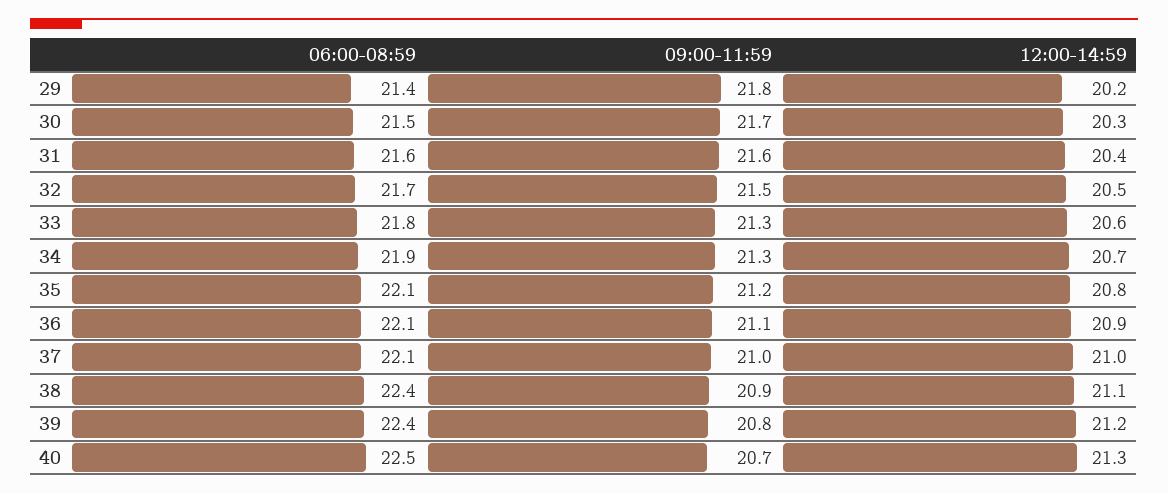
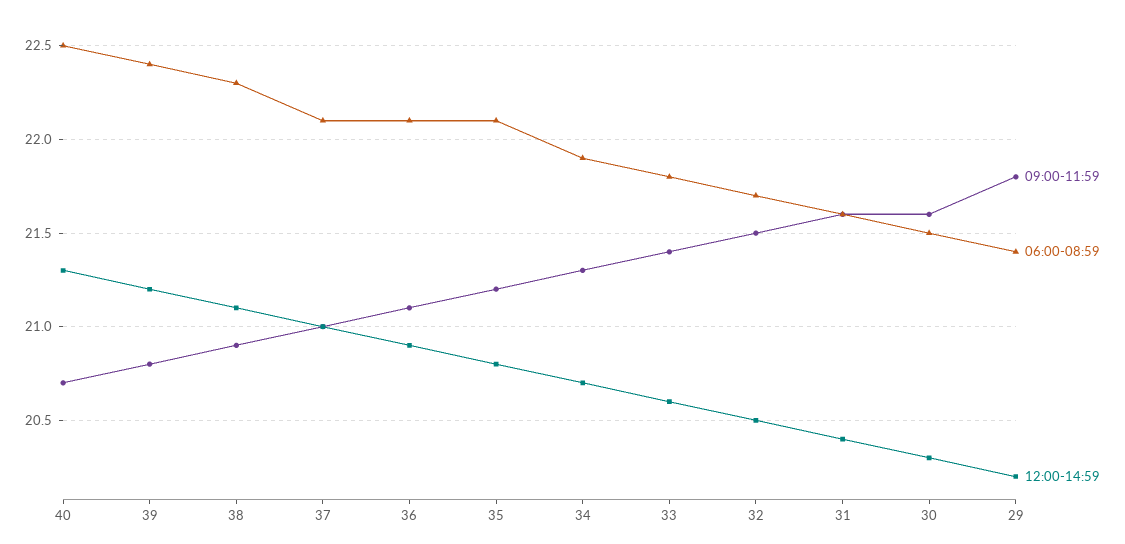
09:00-11:59, 30: 21.7 -> 21.6
09:00-11:59, 33: 21.3 -> 21.4
06:00-08:59, 38: 22.4 -> 22.3

